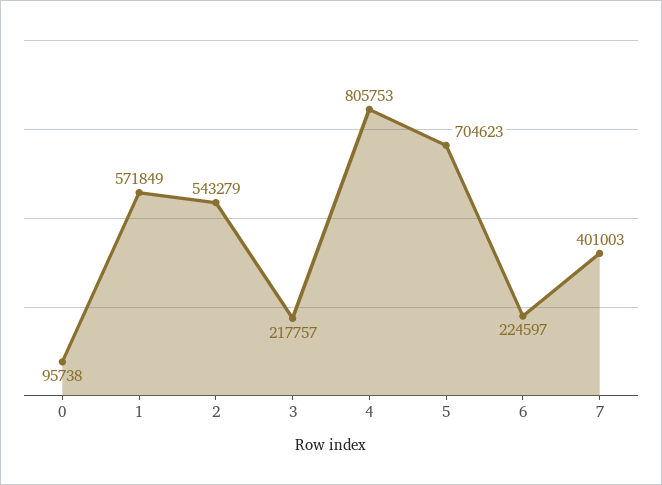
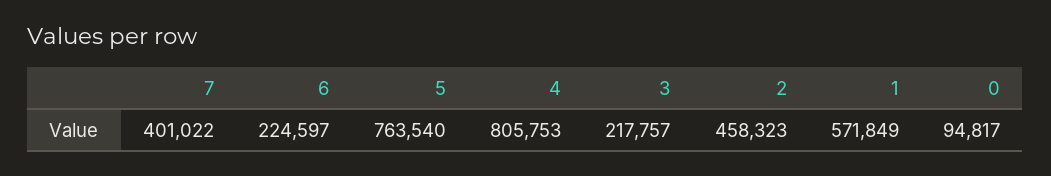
0: 95738 -> 94817
2: 543279 -> 458323
5: 704623 -> 763540
7: 401003 -> 401022

